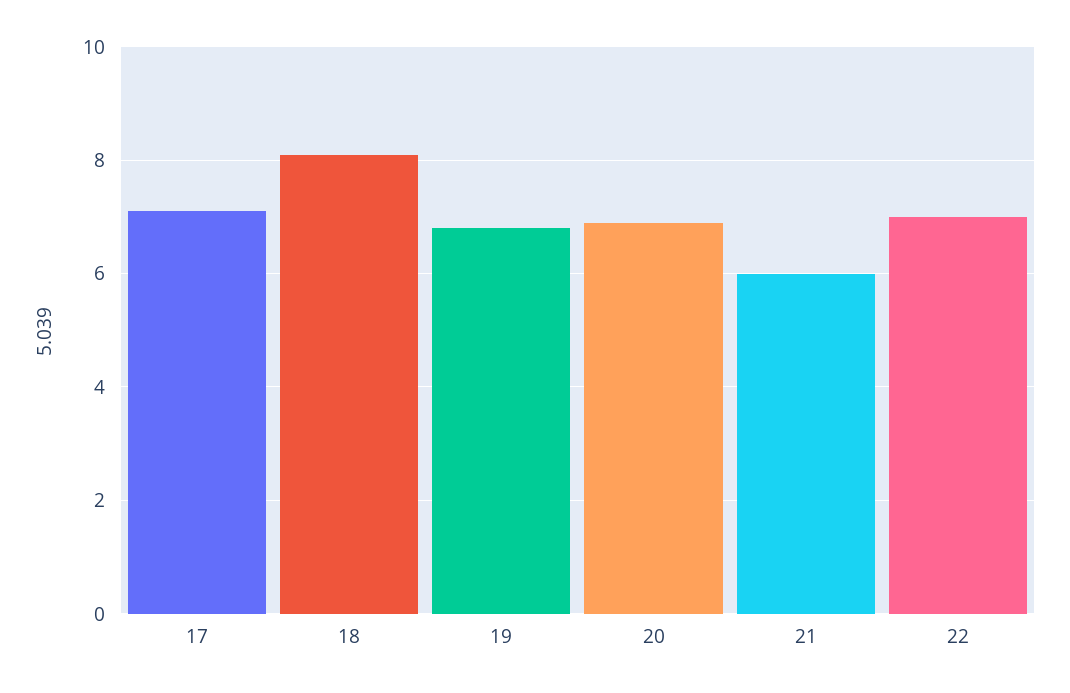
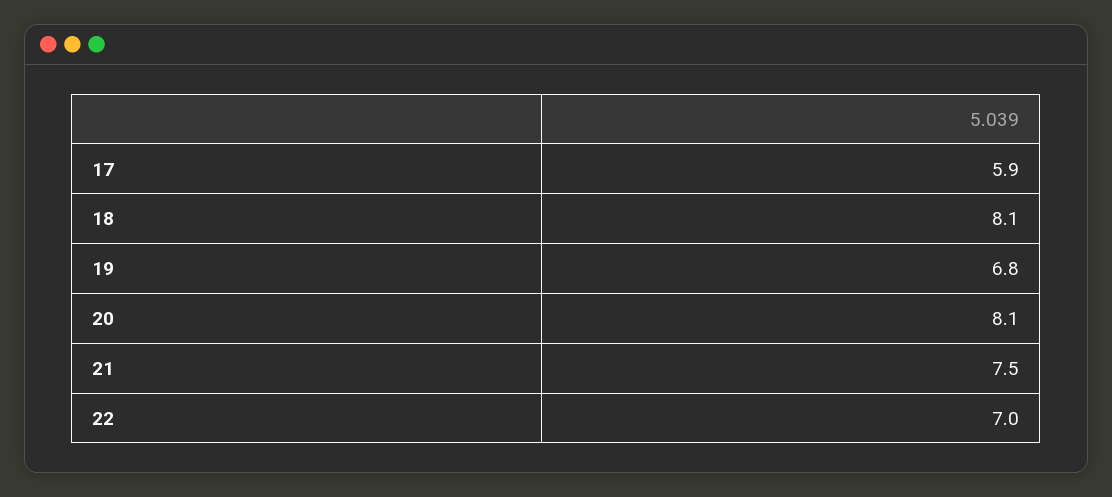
17: 7 -> 5.9
20: 7 -> 8.1
21: 6 -> 7.5

